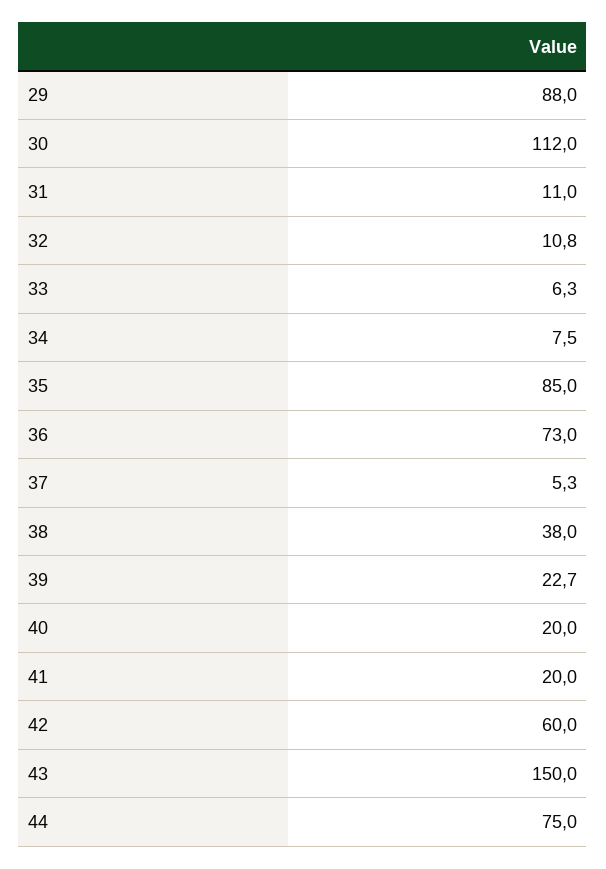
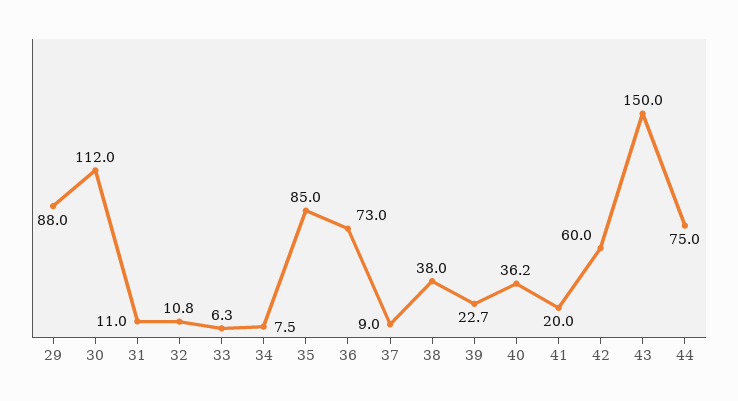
37: 5.3 -> 9
40: 20 -> 36.2

